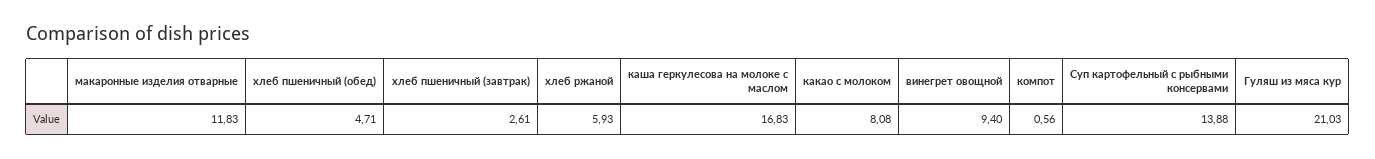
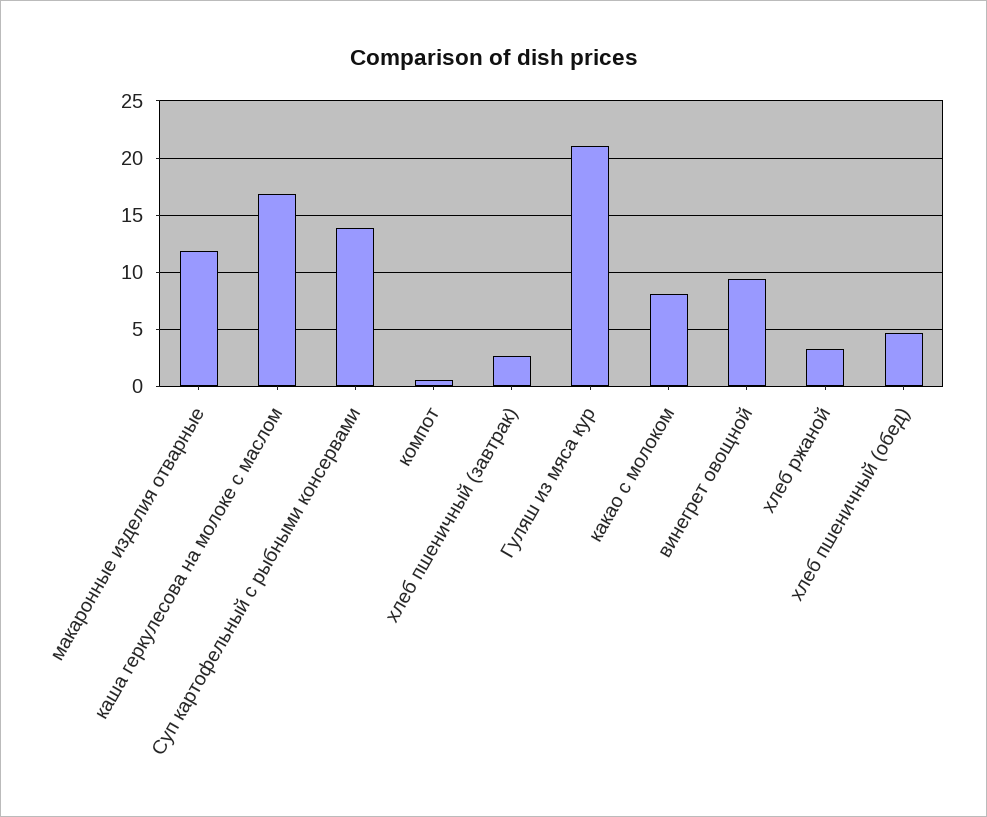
хлеб ржаной: 5.93 -> 3

